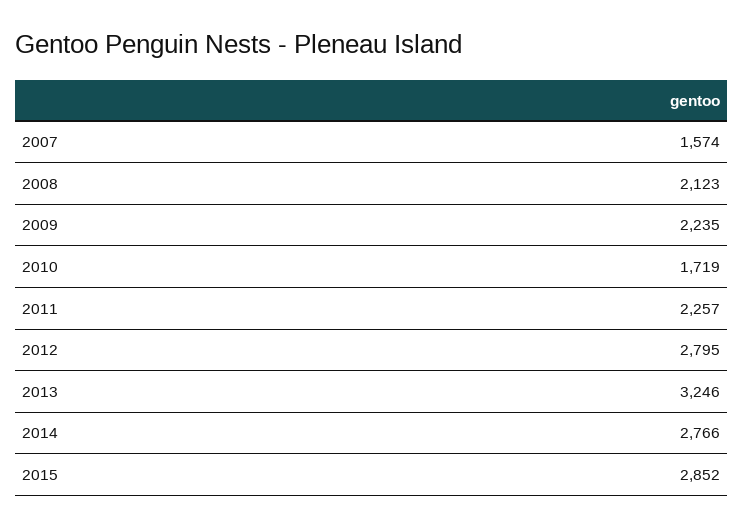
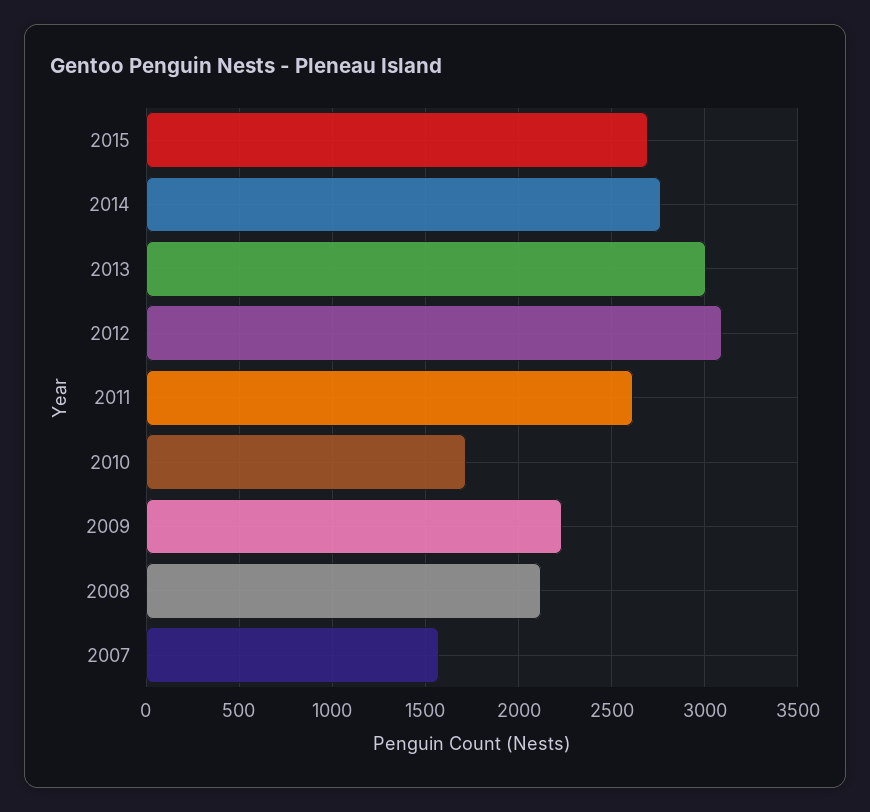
2011: 2257 -> 2600
2012: 2795 -> 3100
2013: 3246 -> 3000
2015: 2852 -> 2700

